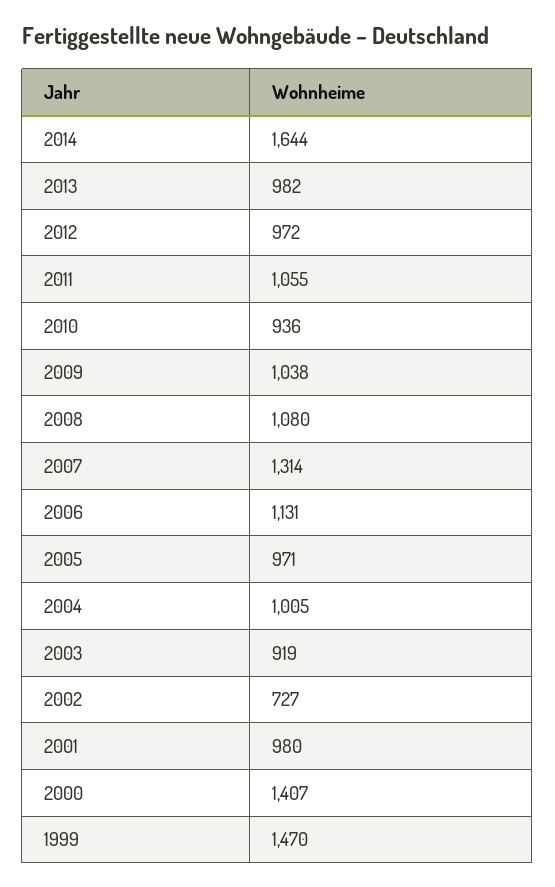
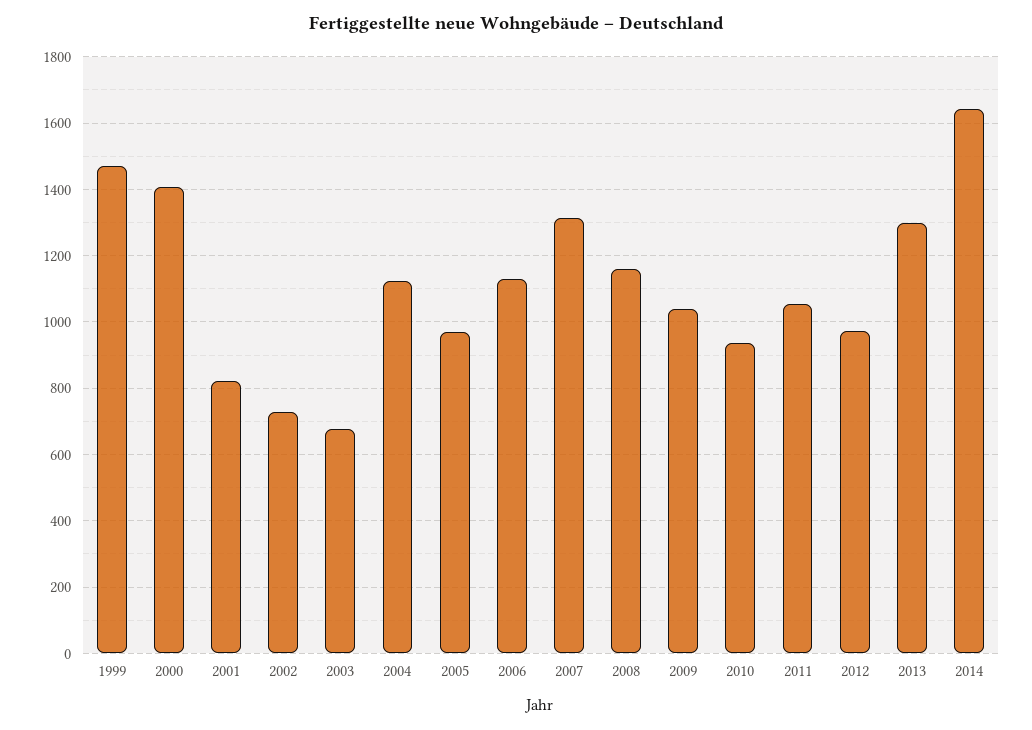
2013: 982 -> 1300
2008: 1080 -> 1160
2004: 1005 -> 1120
2003: 919 -> 680
2001: 980 -> 820

